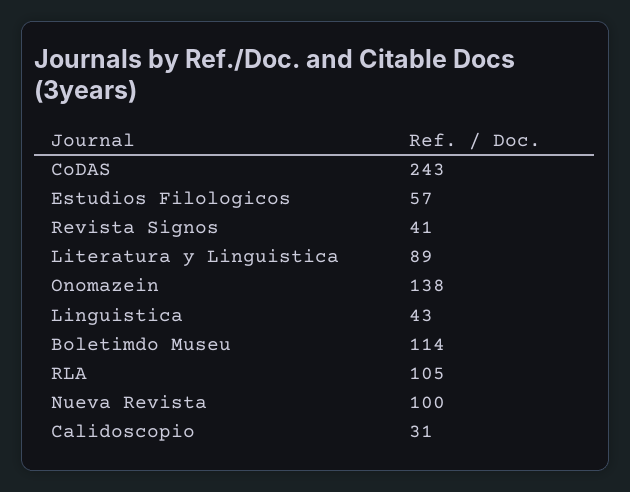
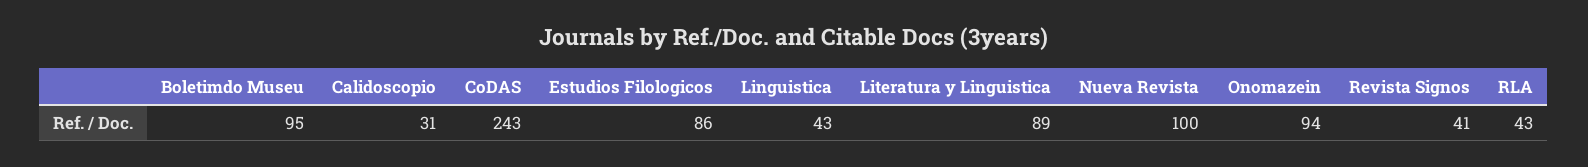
Estudios Filologicos: 57 -> 86
Onomazein: 138 -> 94
Boletimdo Museu: 114 -> 95
RLA: 105 -> 43

